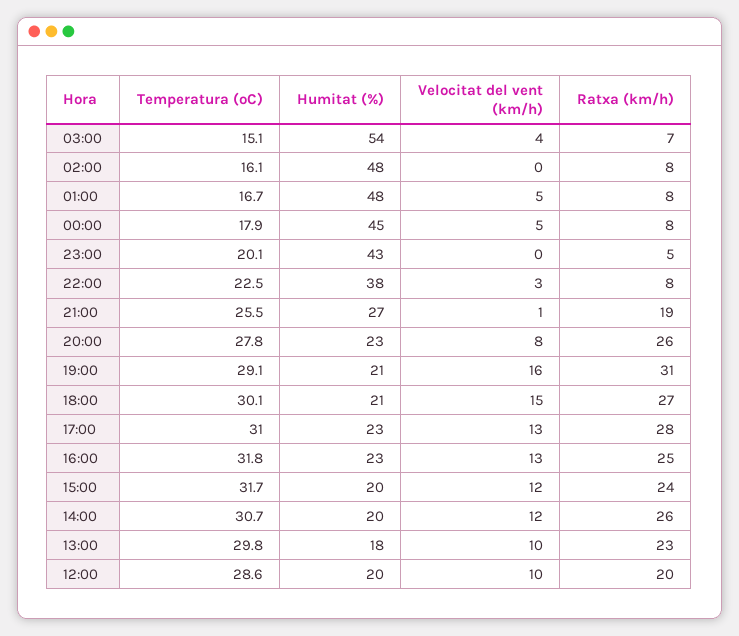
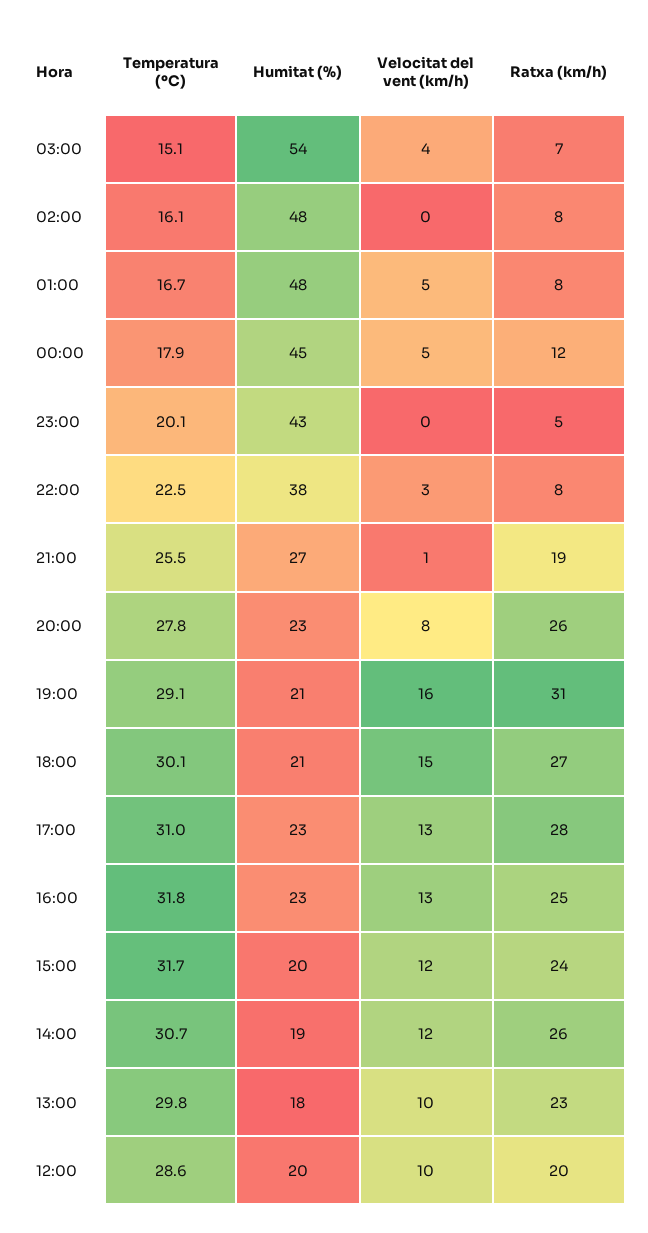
Ratxa (km/h), 00:00: 8 -> 12
Humitat (%), 14:00: 20 -> 19

